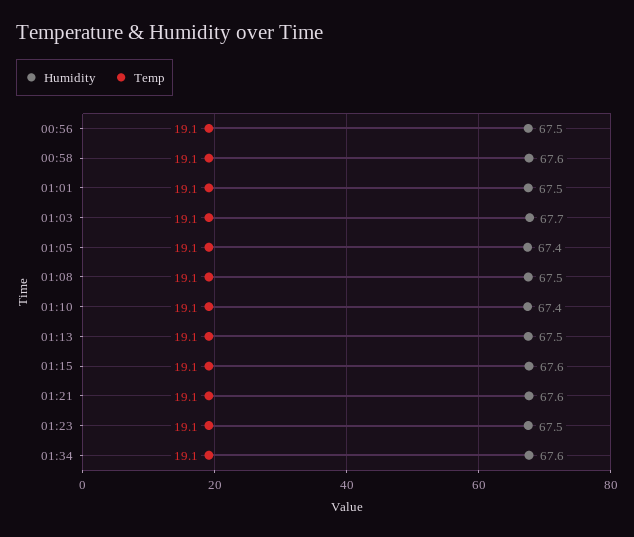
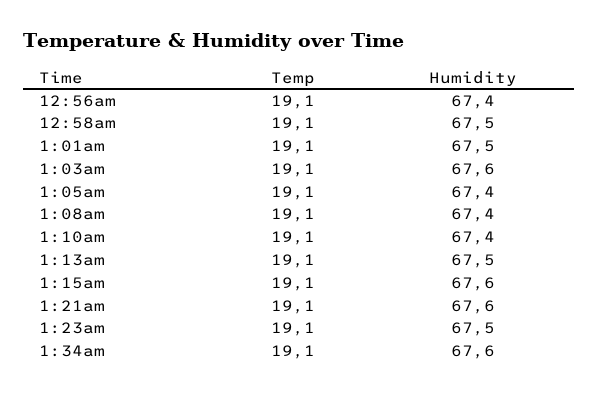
Humidity, 00:56: 67.5 -> 67.4
Humidity, 00:58: 67.6 -> 67.5
Humidity, 01:03: 67.7 -> 67.6
Humidity, 01:08: 67.5 -> 67.4

